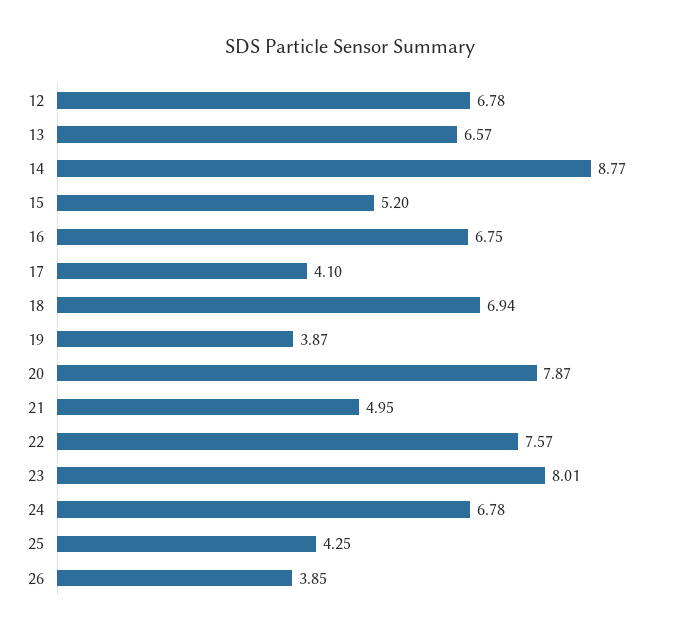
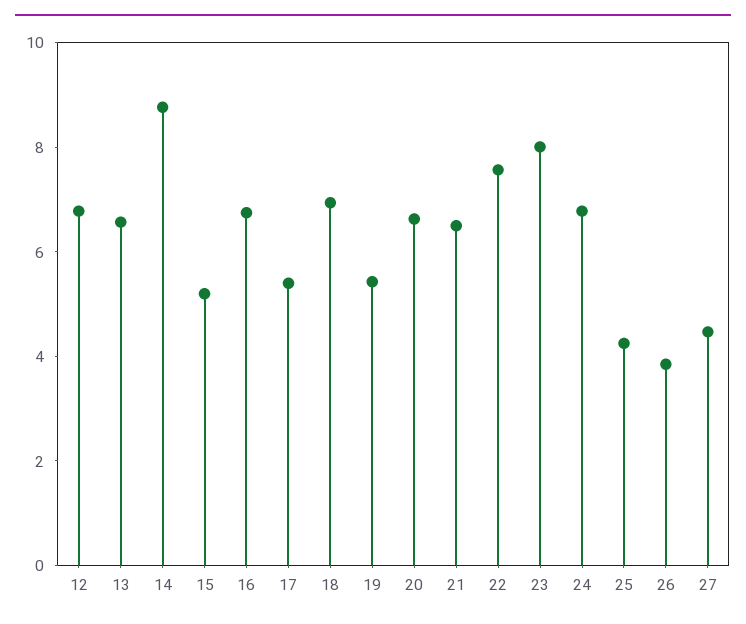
17: 4.1 -> 5.5
19: 3.87 -> 5.5
20: 7.87 -> 6.5
21: 4.95 -> 6.5
27: none -> 4.5

